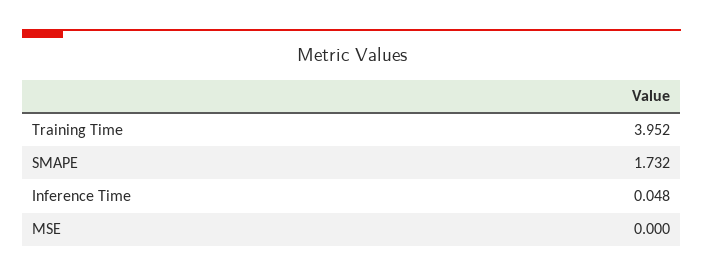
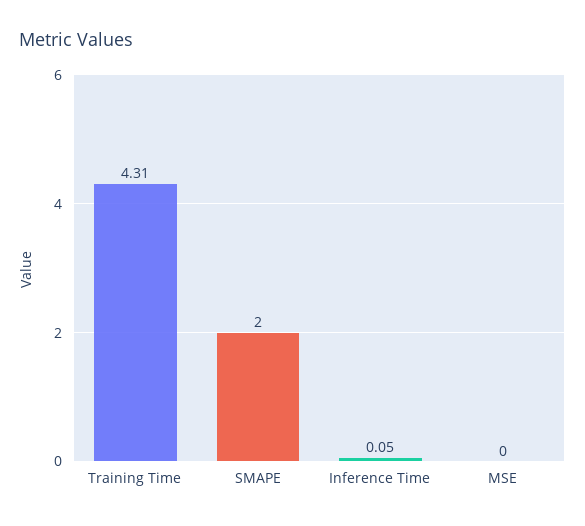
Training Time: 3.952 -> 4.31
SMAPE: 1.732 -> 2

